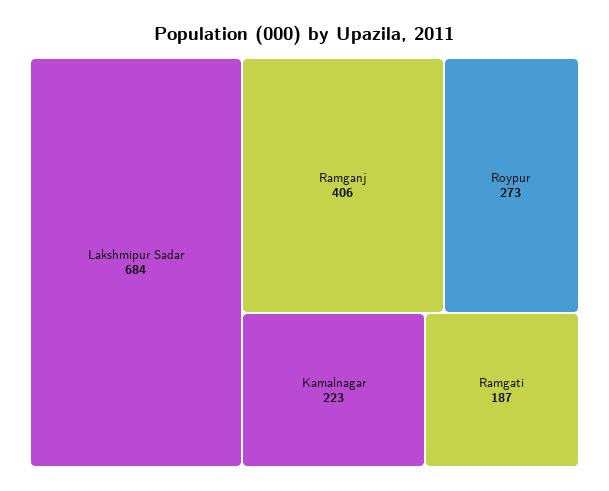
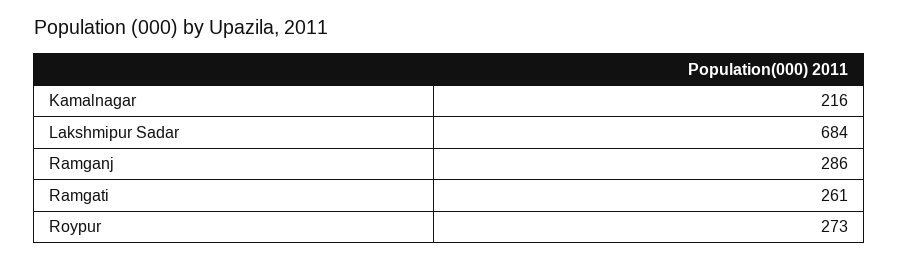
Ramganj: 406 -> 286
Kamalnagar: 223 -> 216
Ramgati: 187 -> 261

